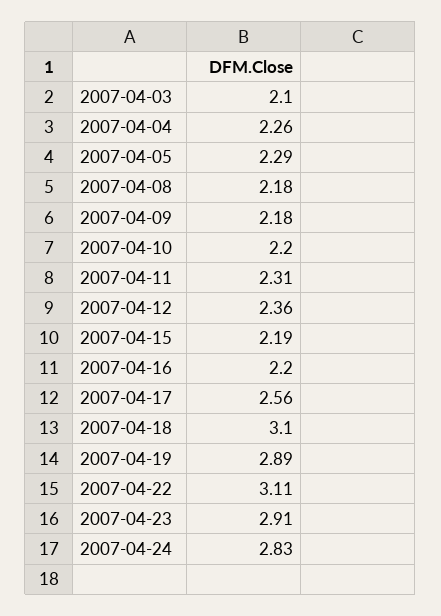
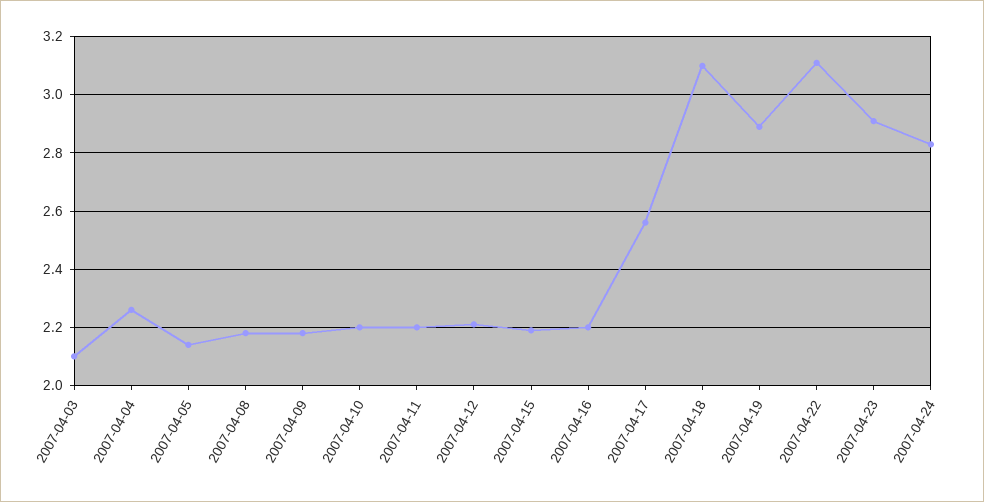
2007-04-05: 2.29 -> 2.15
2007-04-11: 2.31 -> 2.2
2007-04-12: 2.36 -> 2.2

